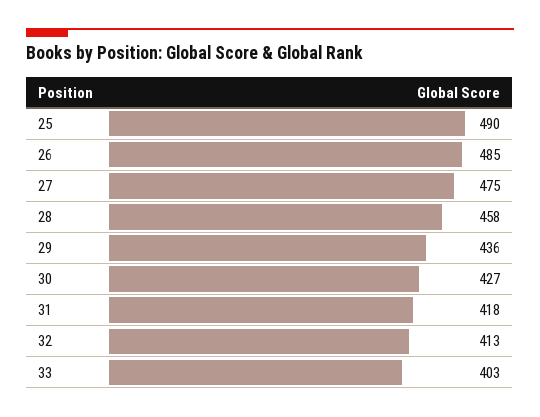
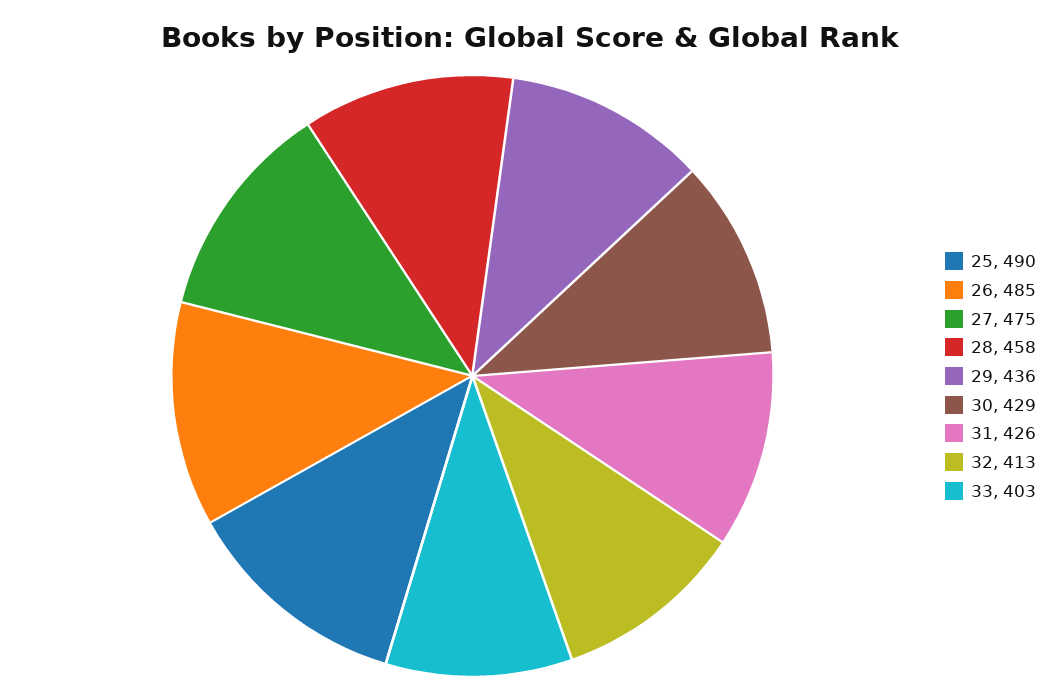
30: 427 -> 429
31: 418 -> 426

